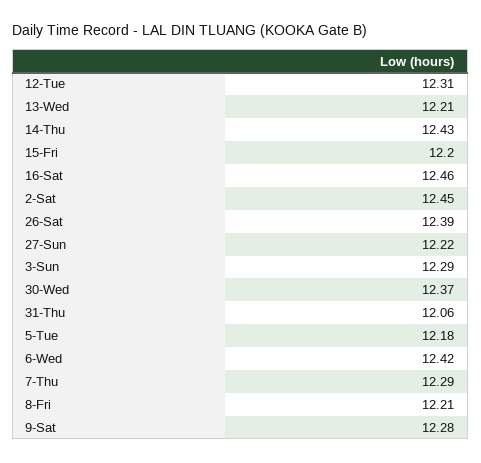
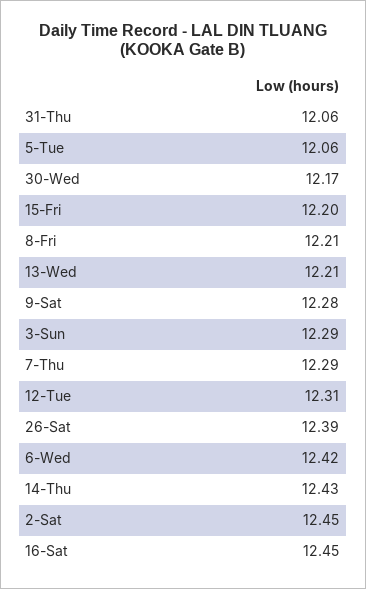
16-Sat: 12.46 -> 12.45
27-Sun: 12.22 -> none
30-Wed: 12.37 -> 12.17
5-Tue: 12.18 -> 12.06

